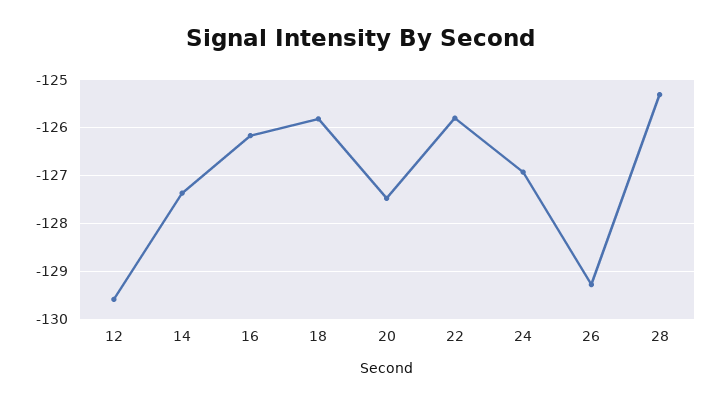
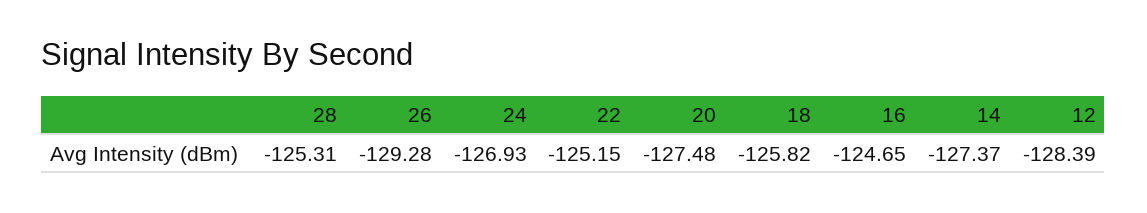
12: -129.6 -> -128.39
16: -126.2 -> -124.65
22: -125.8 -> -125.15

